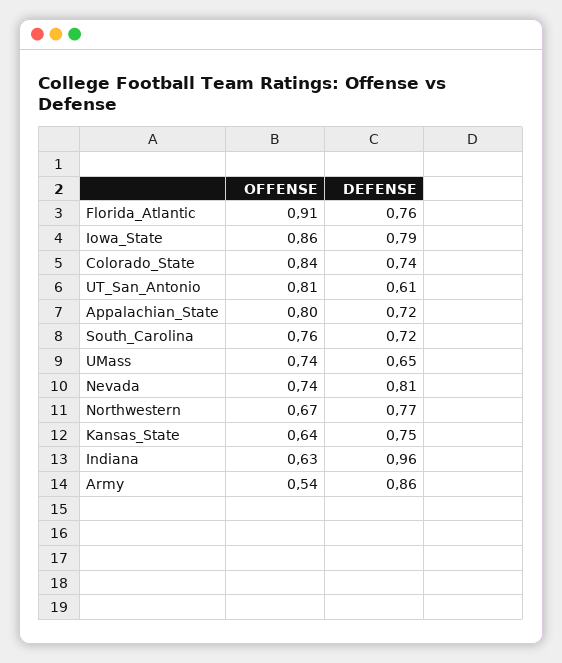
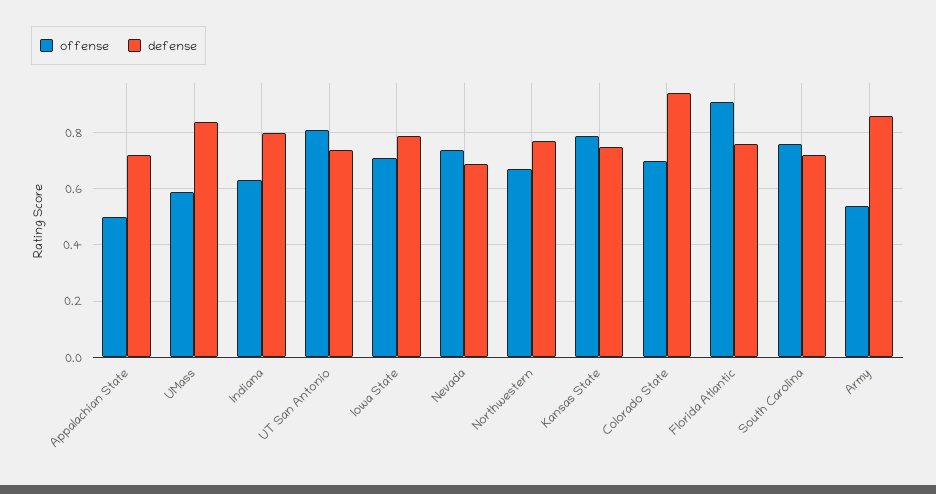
OFFENSE, Iowa_State: 0.86 -> 0.7
OFFENSE, Colorado_State: 0.84 -> 0.7
DEFENSE, Colorado_State: 0.74 -> 0.95
DEFENSE, UT_San_Antonio: 0.61 -> 0.75
OFFENSE, Appalachian_State: 0.8 -> 0.5
OFFENSE, UMass: 0.74 -> 0.6
DEFENSE, UMass: 0.65 -> 0.85
DEFENSE, Nevada: 0.81 -> 0.7
OFFENSE, Kansas_State: 0.64 -> 0.8
DEFENSE, Indiana: 0.96 -> 0.8

